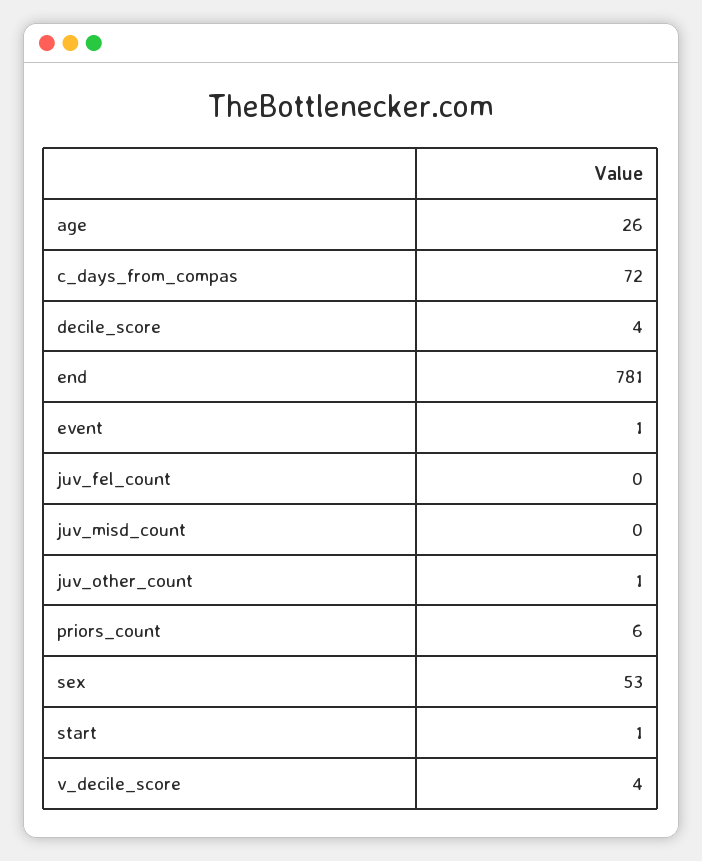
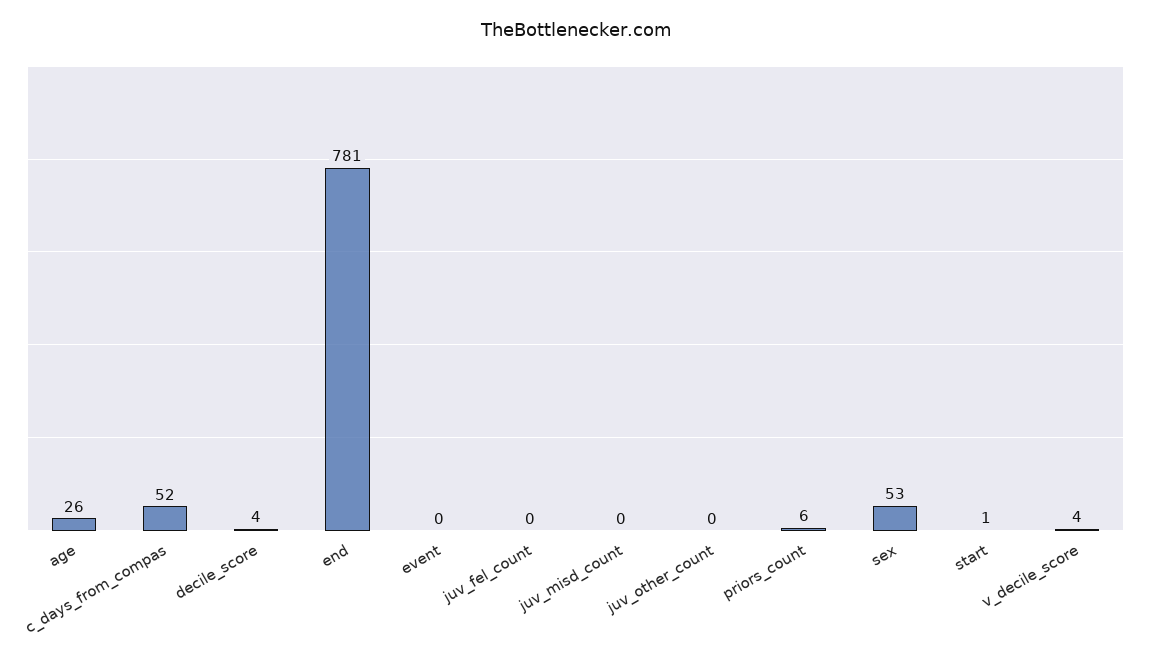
c_days_from_compas: 72 -> 52
event: 1 -> 0
juv_other_count: 1 -> 0

